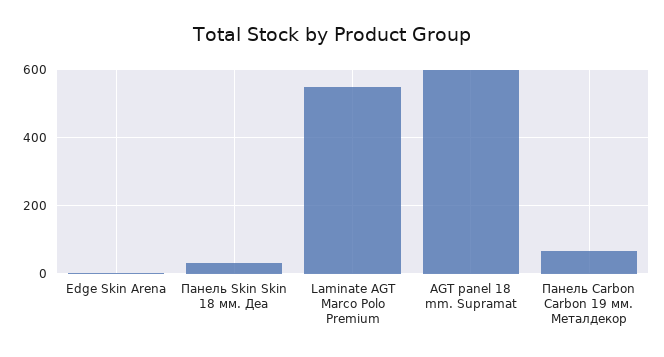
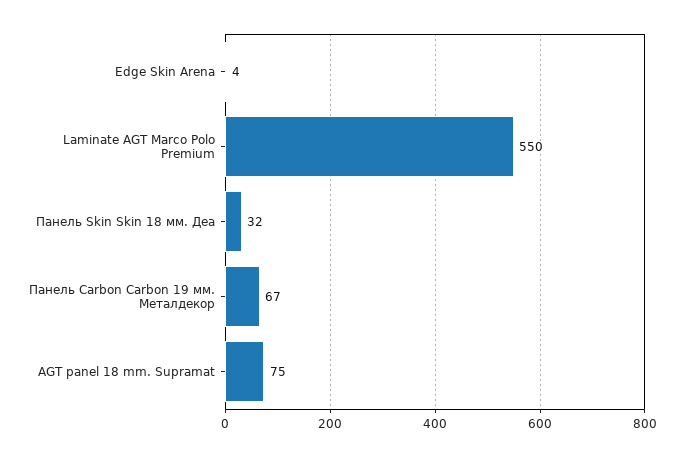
AGT panel 18 mm. Supramat: 600 -> 75

